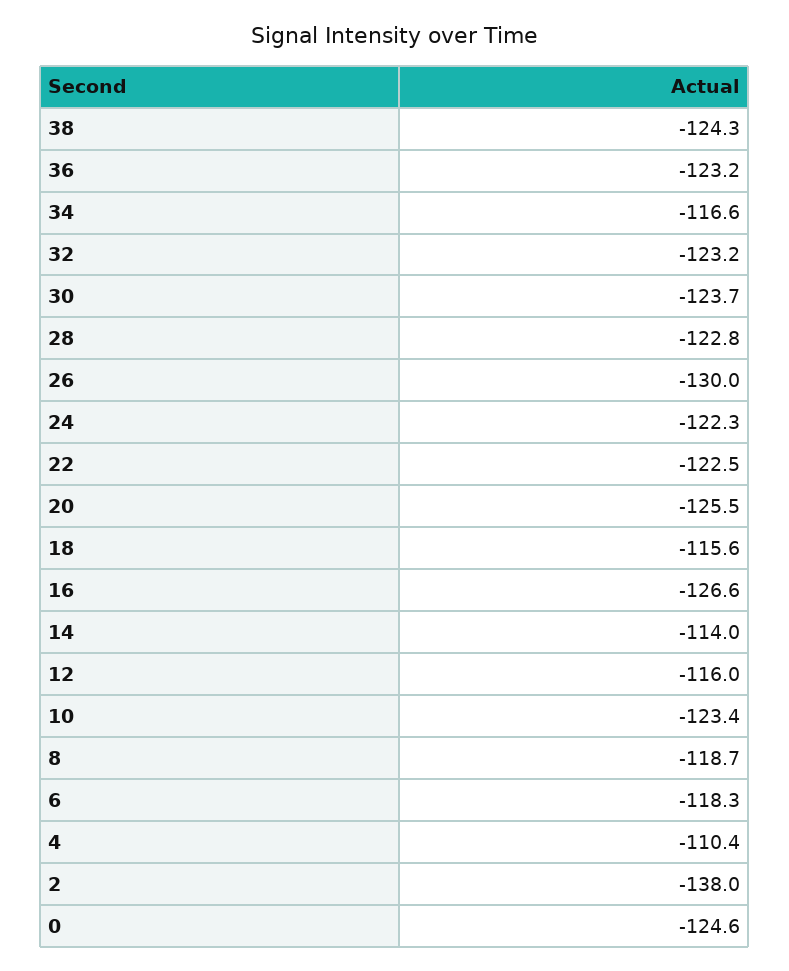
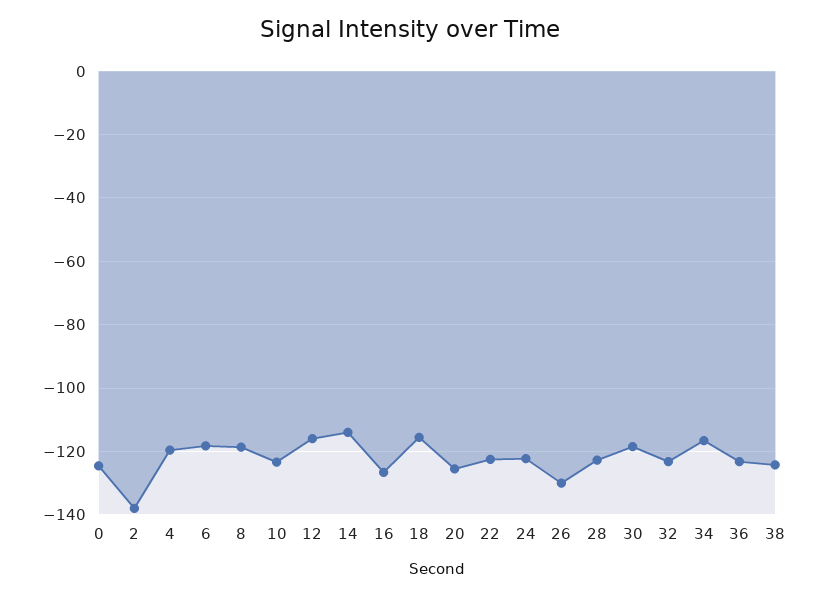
30: -123.7 -> -118
4: -110.4 -> -120

